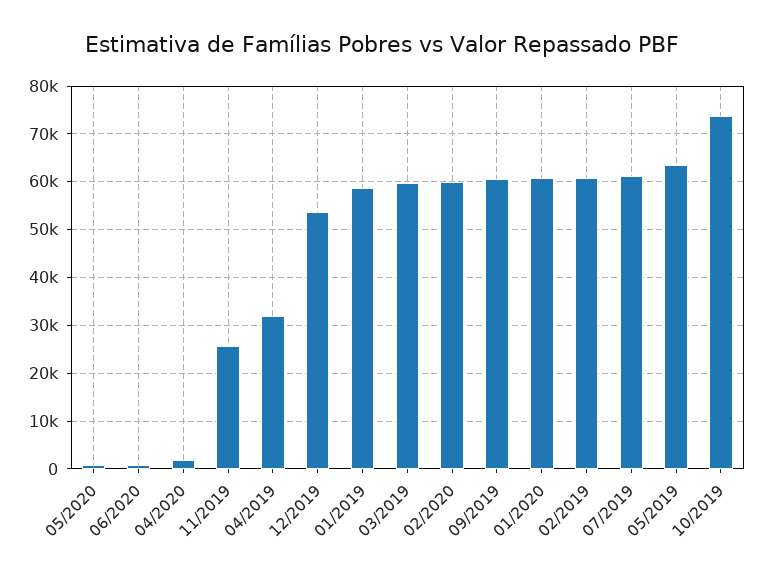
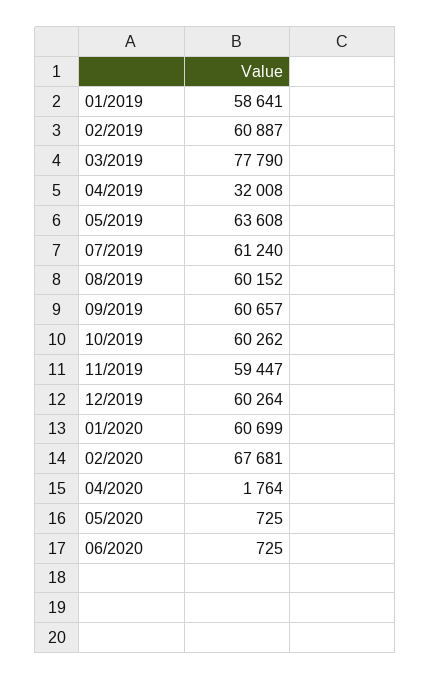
11/2019: 26000 -> 59447
12/2019: 54000 -> 60264
03/2019: 60000 -> 77790
02/2020: 60000 -> 67681
10/2019: 74000 -> 60262
08/2019: none -> 60152

